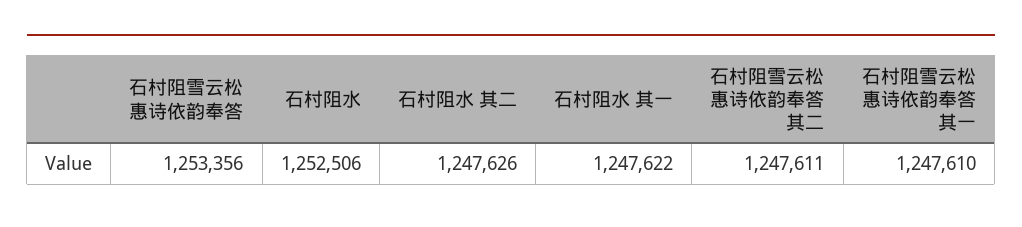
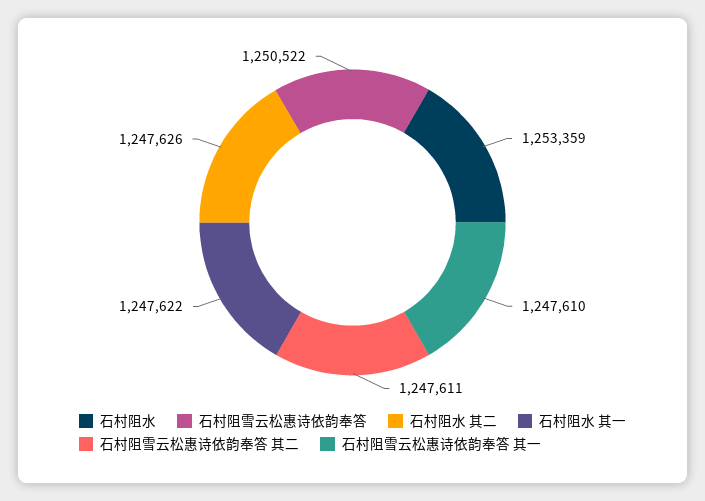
石村阻雪云松惠诗依韵奉答: 1253356 -> 1250522
石村阻水: 1252506 -> 1253359

